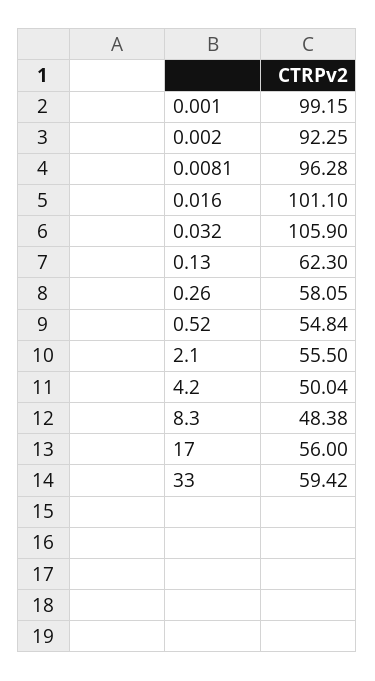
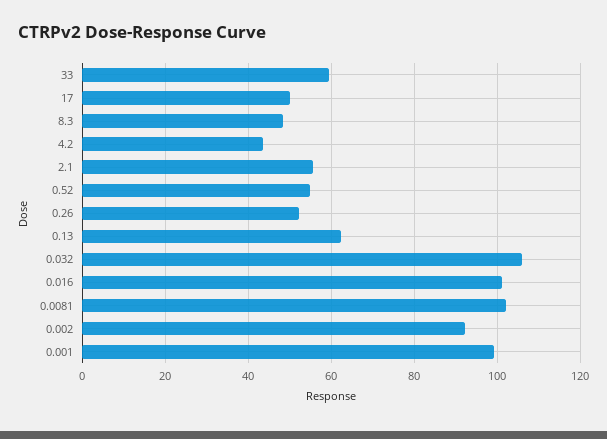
0.0081: 96.28 -> 102
0.26: 58.05 -> 52
4.2: 50.04 -> 44
17: 56 -> 50

